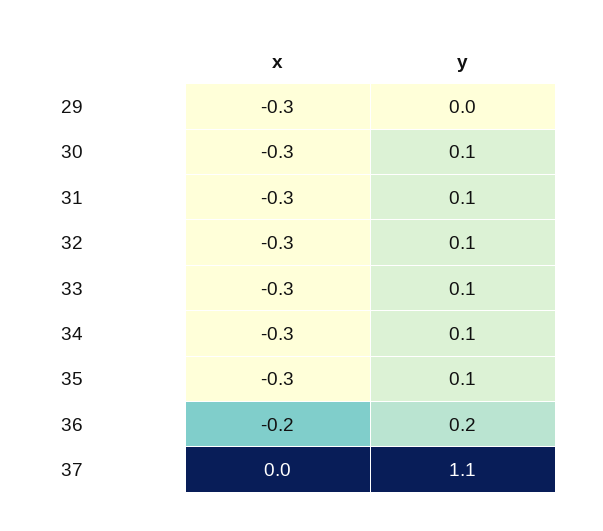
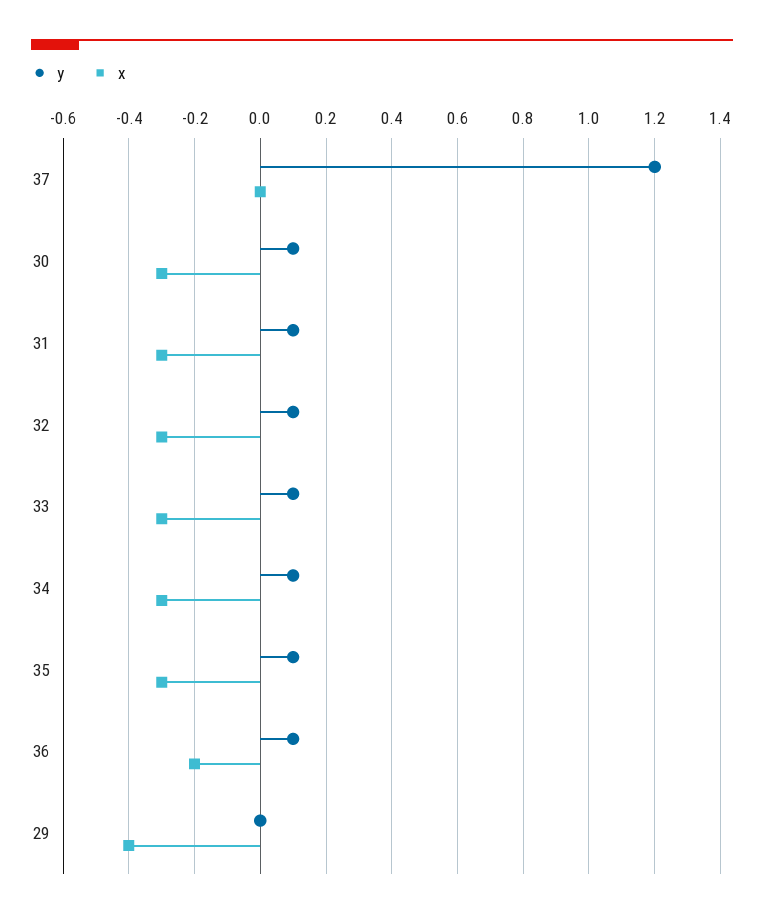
x, 29: -0.3 -> -0.4
y, 36: 0.2 -> 0.1
y, 37: 1.1 -> 1.2

